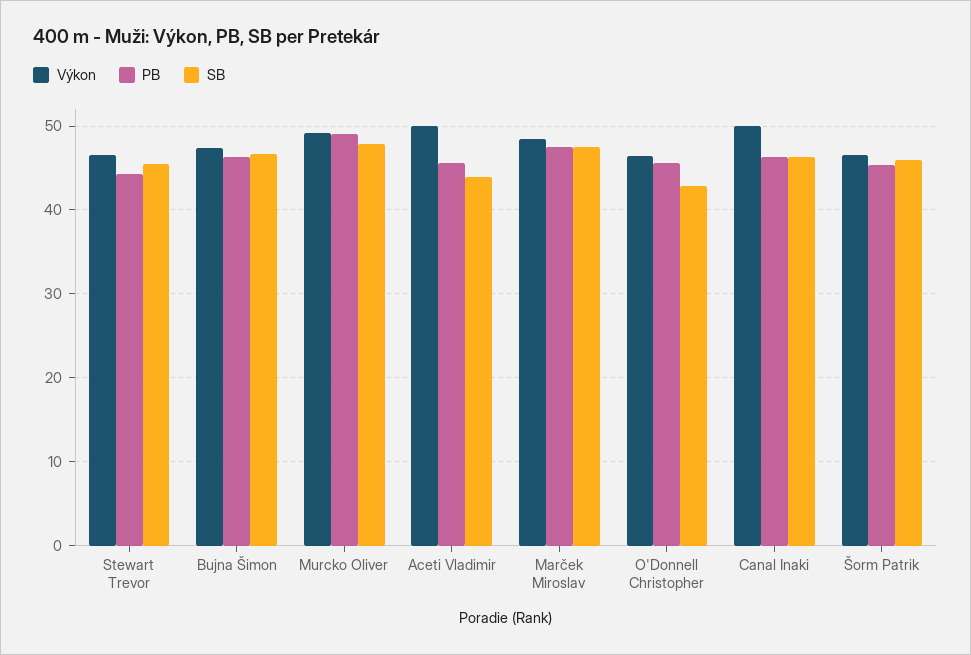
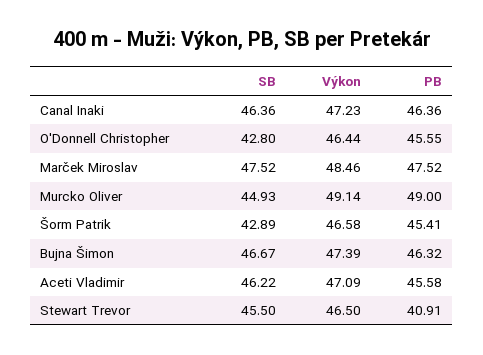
PB, Stewart Trevor: 44 -> 40.91
SB, Murcko Oliver: 48 -> 44.93
Výkon, Aceti Vladimir: 50 -> 47.09
SB, Aceti Vladimir: 44 -> 46.22
Výkon, Canal Inaki: 50 -> 47.23
SB, Šorm Patrik: 46 -> 42.89

